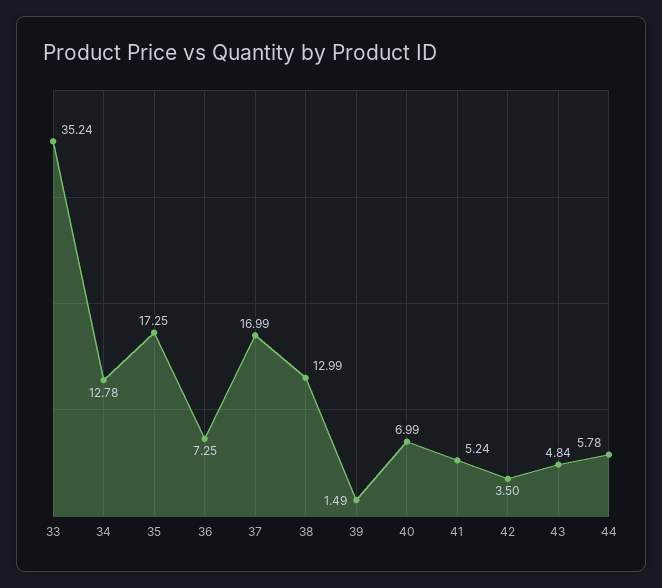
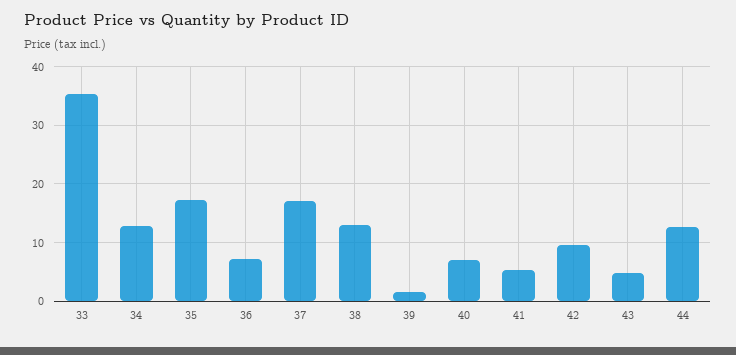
42: 3.5 -> 10
44: 5.78 -> 12

